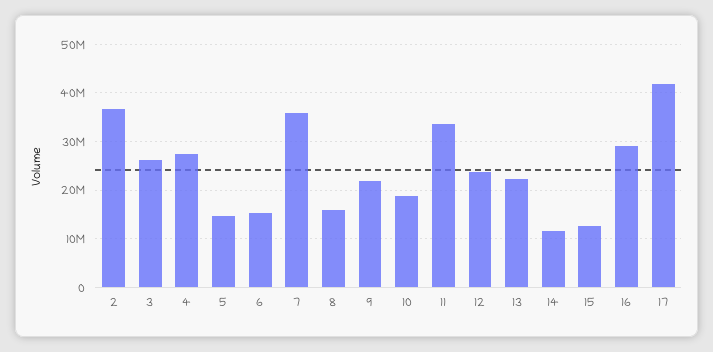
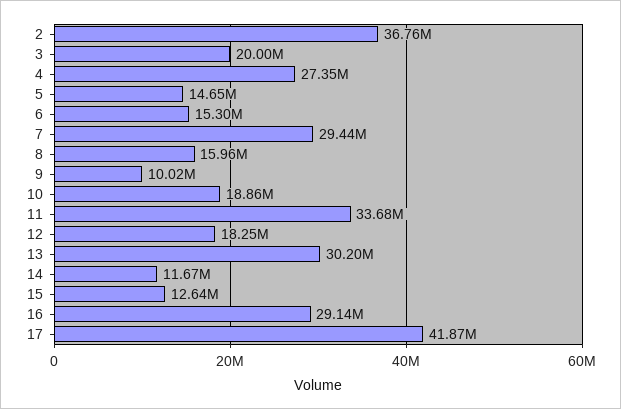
3: 26000000 -> 20000000
7: 36000000 -> 29440000
9: 22000000 -> 10020000
12: 24000000 -> 18250000
13: 22000000 -> 30200000

